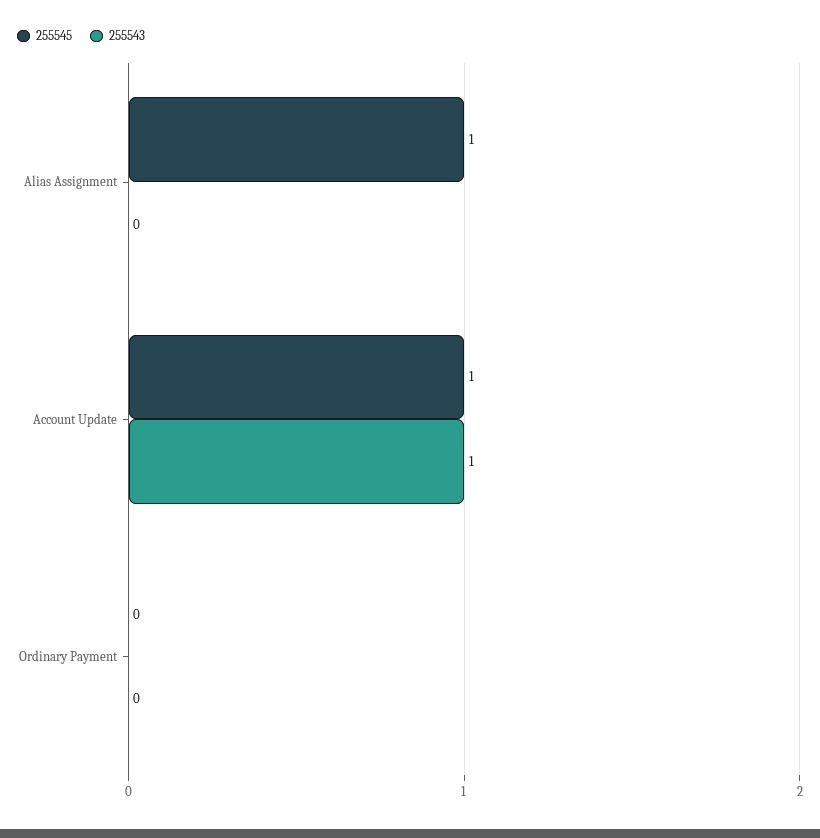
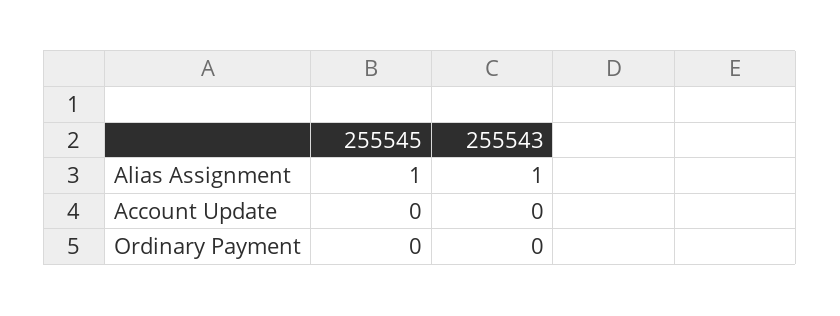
255543, Alias Assignment: 0 -> 1
255545, Account Update: 1 -> 0
255543, Account Update: 1 -> 0

